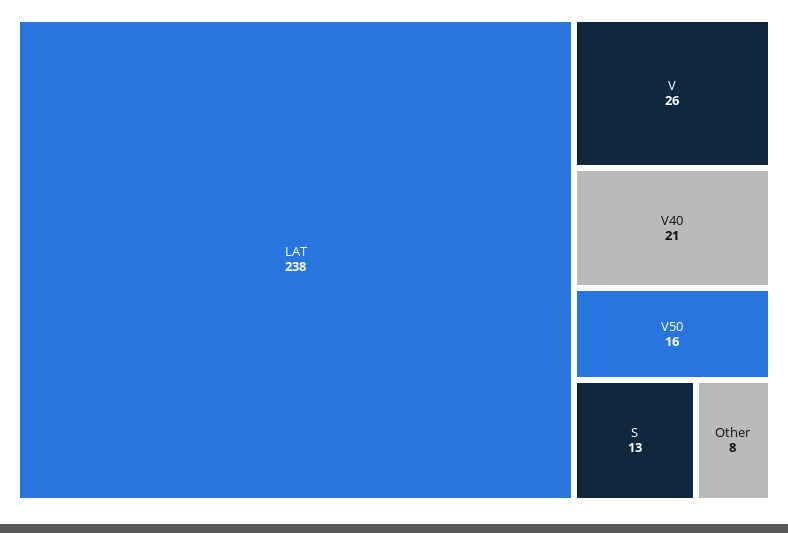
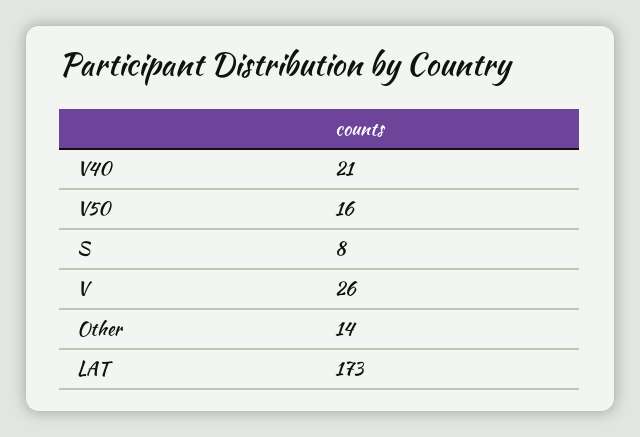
LAT: 238 -> 173
S: 13 -> 8
Other: 8 -> 14

